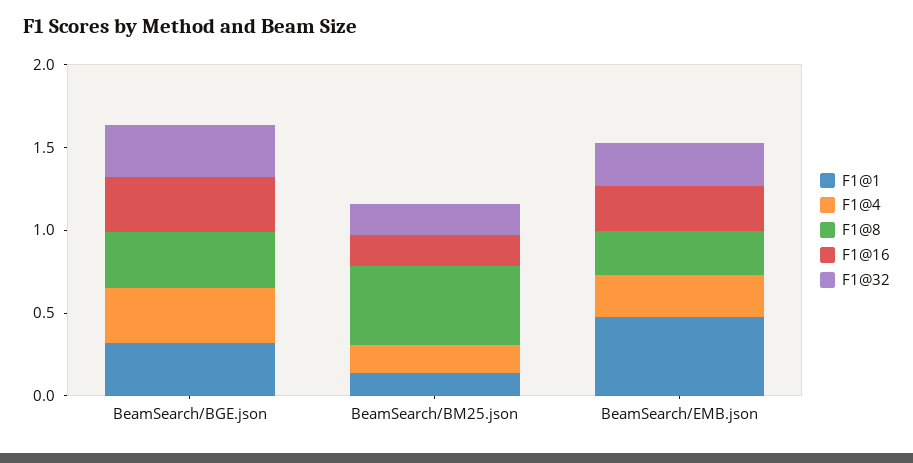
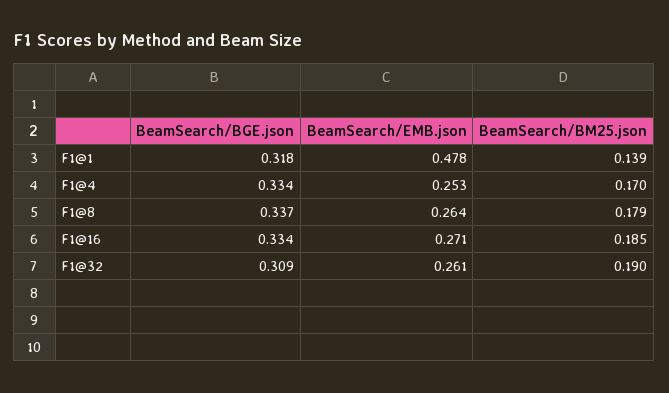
F1@8, BeamSearch/BM25.json: 0.5 -> 0.179

